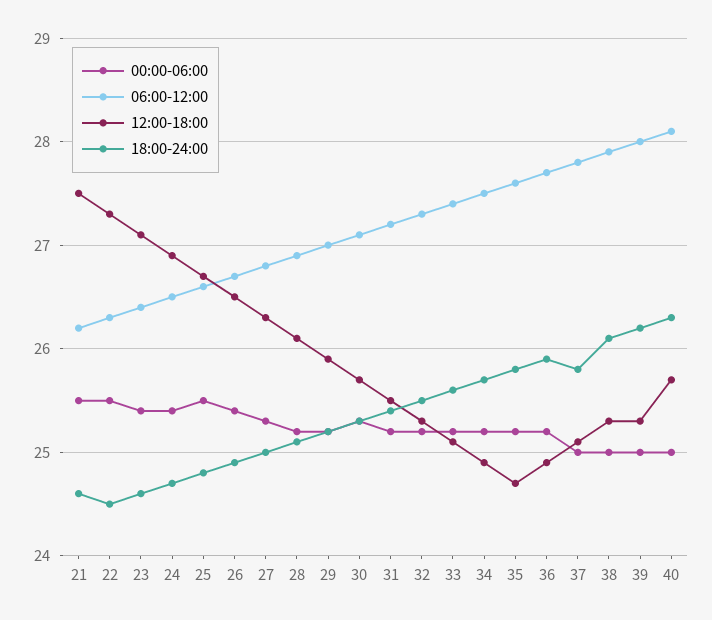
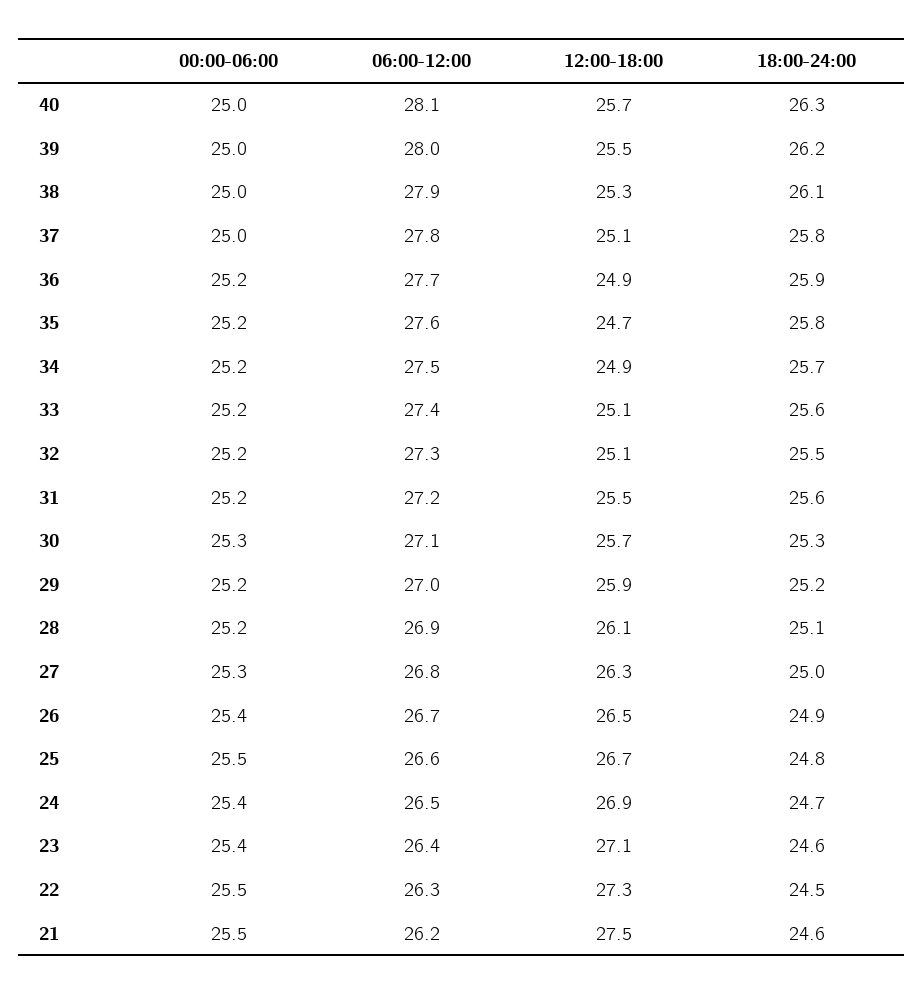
18:00-24:00, 31: 25.4 -> 25.6
12:00-18:00, 32: 25.3 -> 25.1
12:00-18:00, 39: 25.3 -> 25.5

